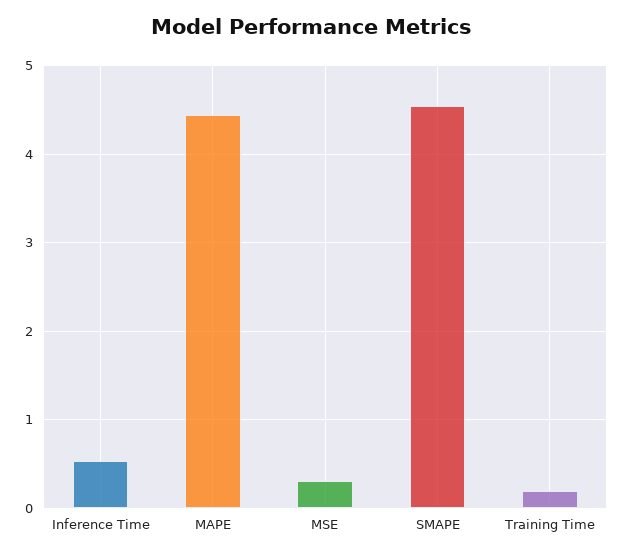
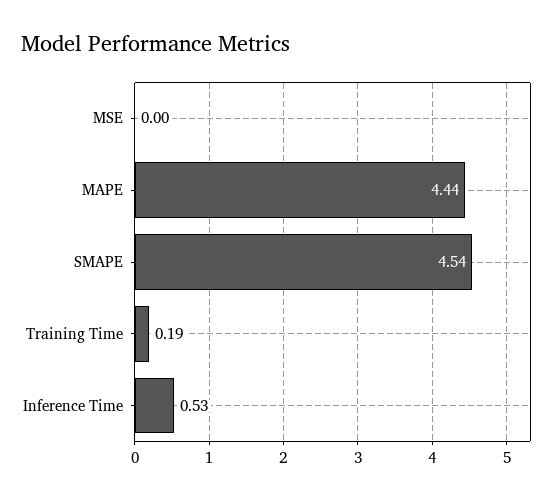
MSE: 0.3 -> 0

